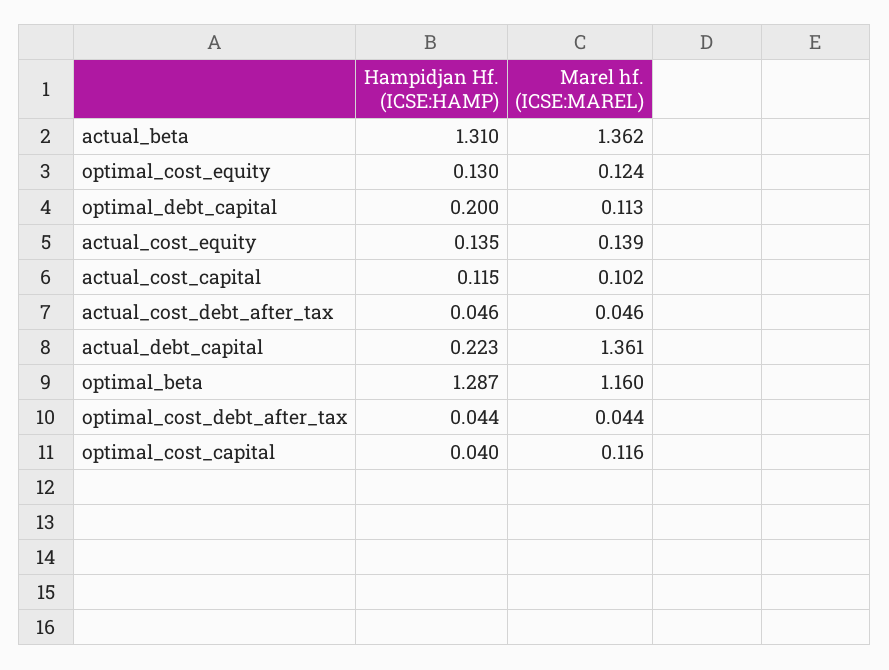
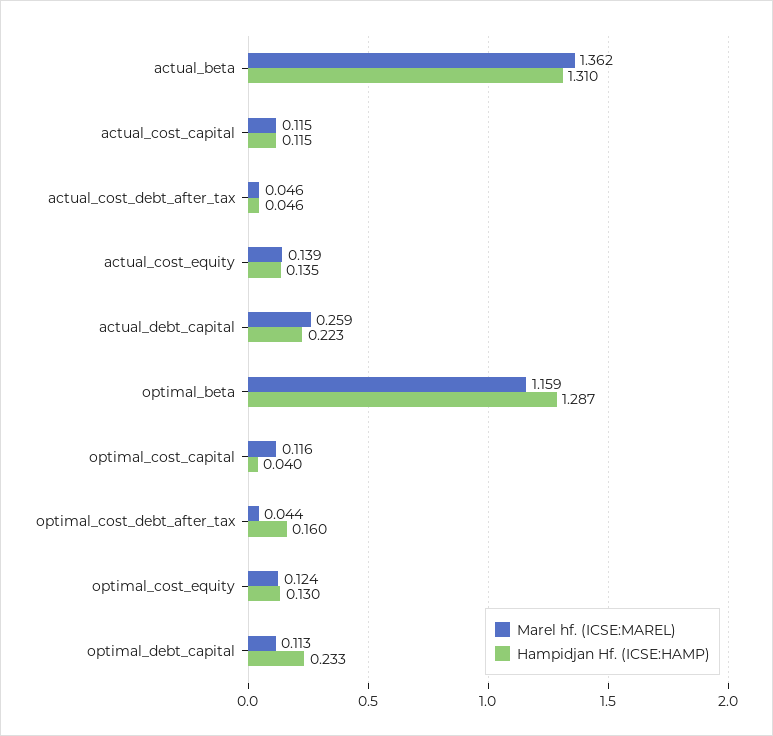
Hampidjan Hf. (ICSE:HAMP), optimal_debt_capital: 0.2 -> 0.233
Marel hf. (ICSE:MAREL), actual_cost_capital: 0.102 -> 0.115
Marel hf. (ICSE:MAREL), actual_debt_capital: 1.361 -> 0.259
Marel hf. (ICSE:MAREL), optimal_beta: 1.16 -> 1.159
Hampidjan Hf. (ICSE:HAMP), optimal_cost_debt_after_tax: 0.044 -> 0.16

